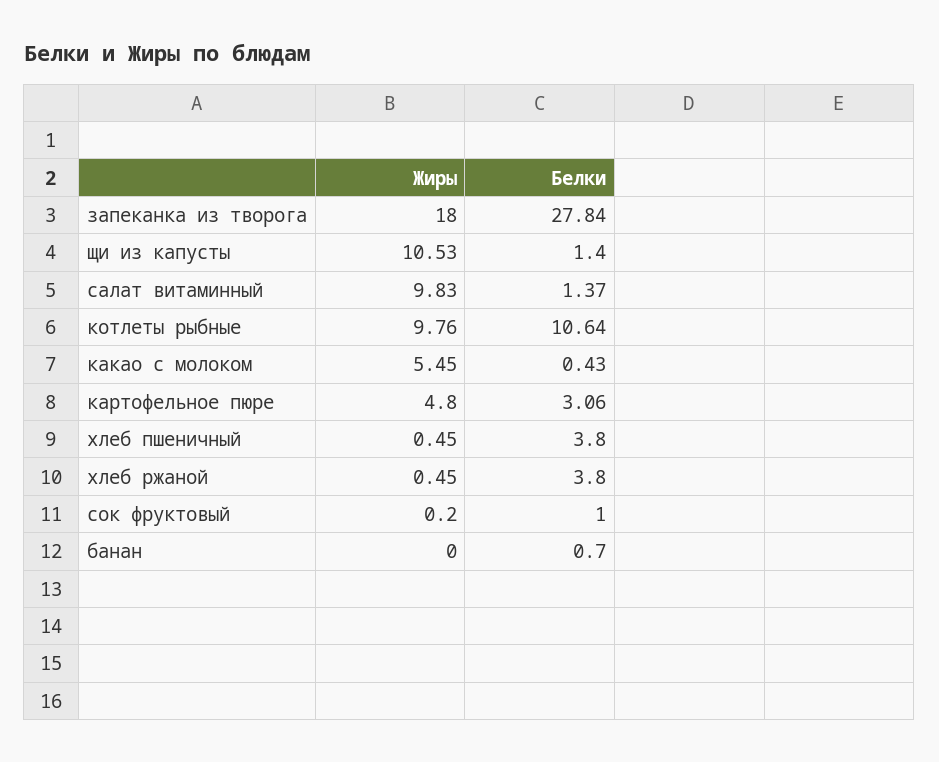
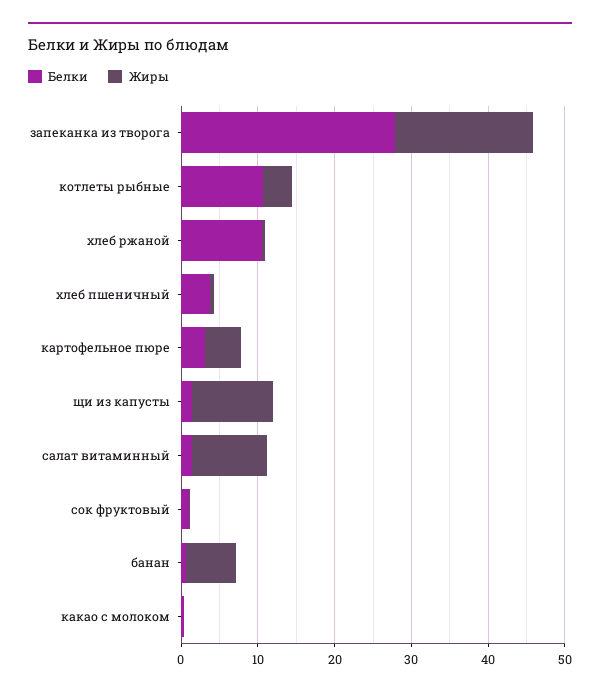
Жиры, котлеты рыбные: 9.76 -> 4
Жиры, какао с молоком: 5.45 -> 0
Белки, хлеб ржаной: 3.8 -> 10
Жиры, банан: 0 -> 6

